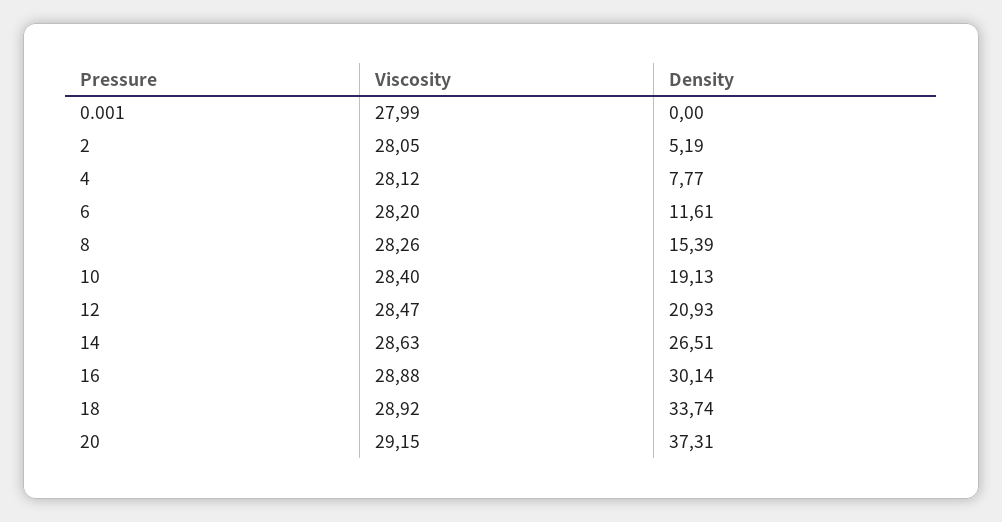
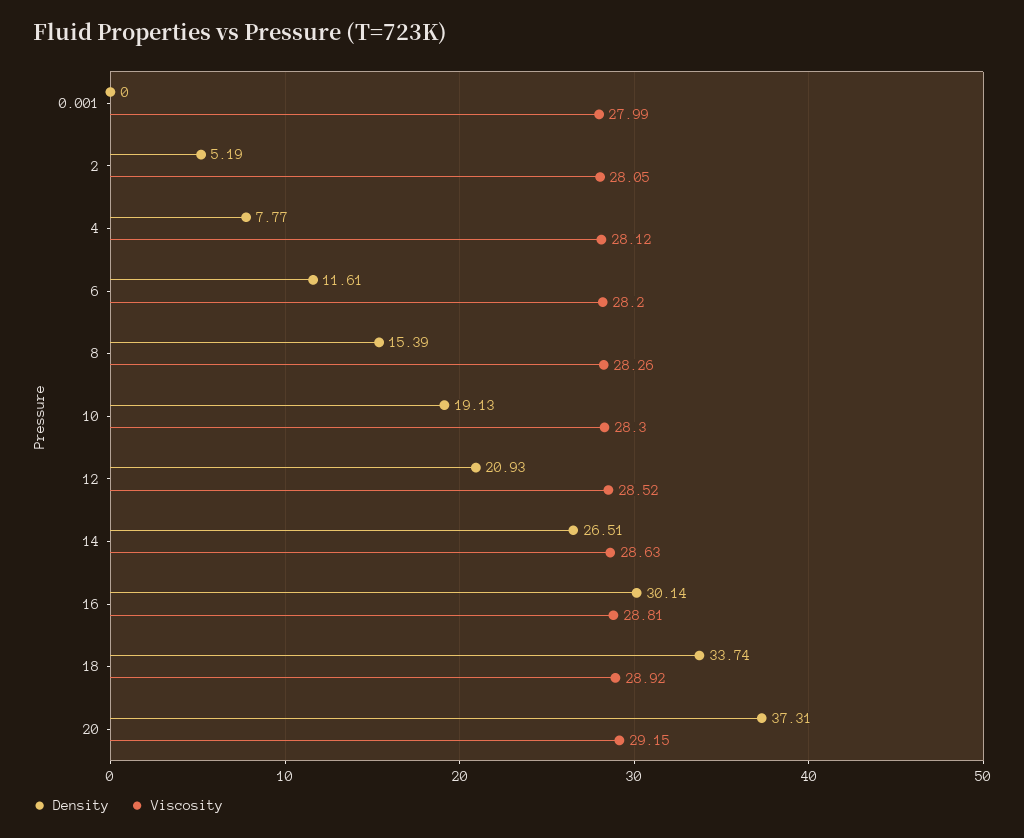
Viscosity, 10: 28.4 -> 28.3
Viscosity, 12: 28.47 -> 28.52
Viscosity, 16: 28.88 -> 28.81

